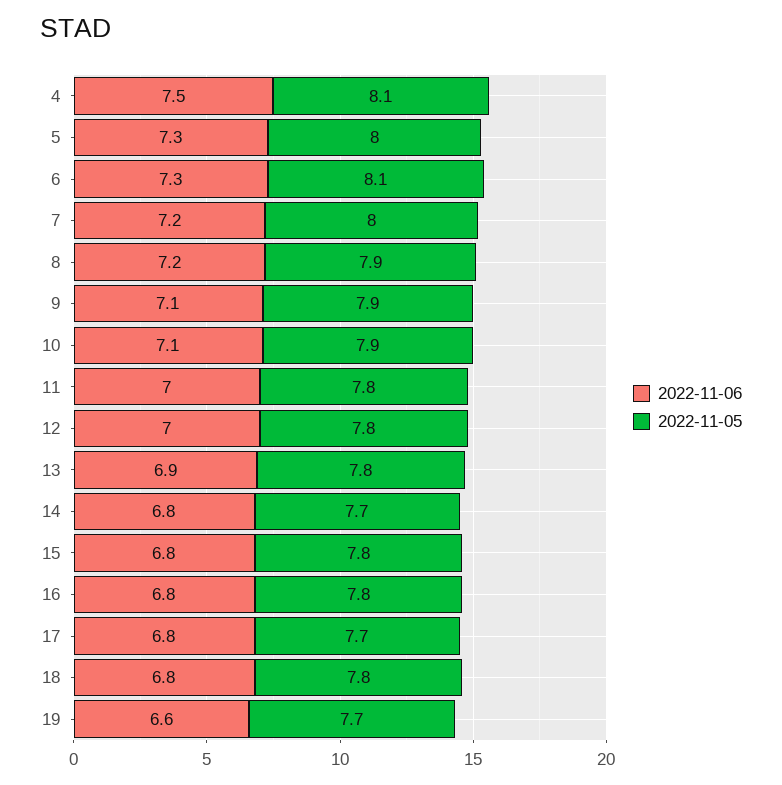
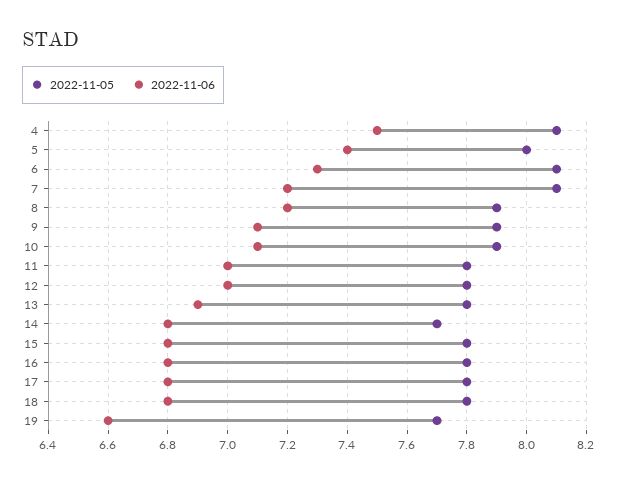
2022-11-06, 5: 7.3 -> 7.4
2022-11-05, 7: 8 -> 8.1
2022-11-05, 17: 7.7 -> 7.8

